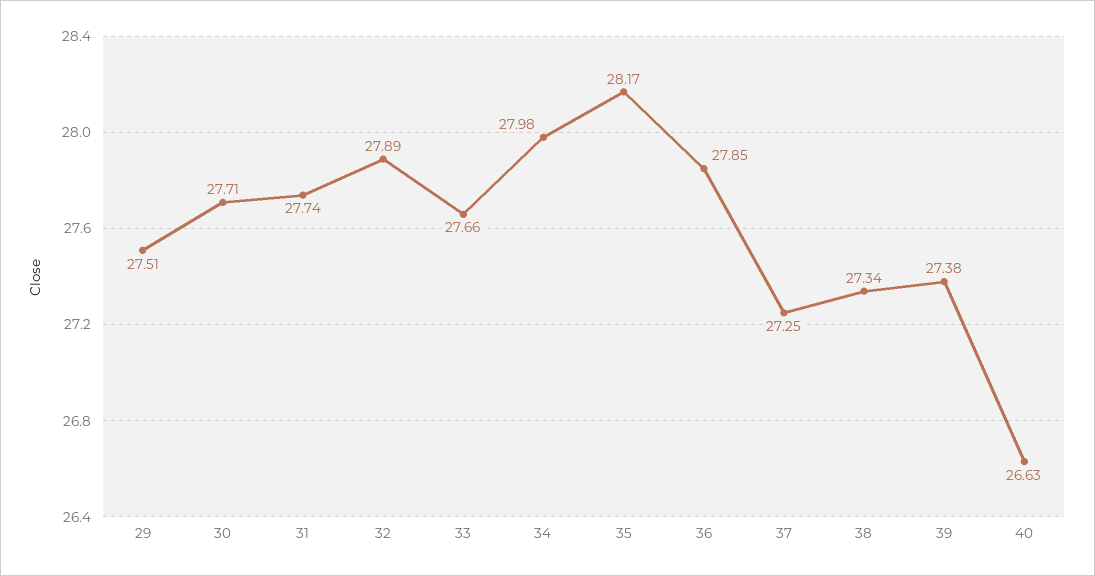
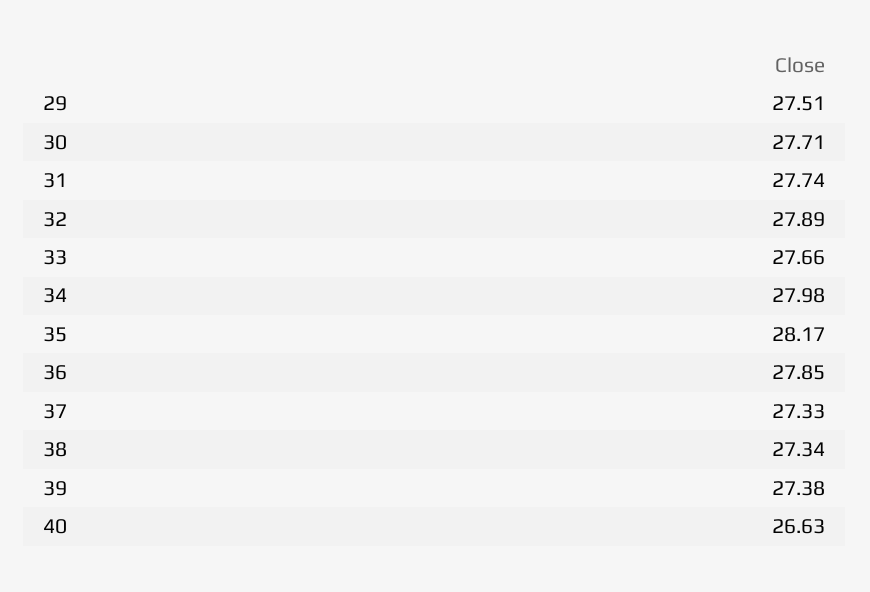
37: 27.25 -> 27.33

